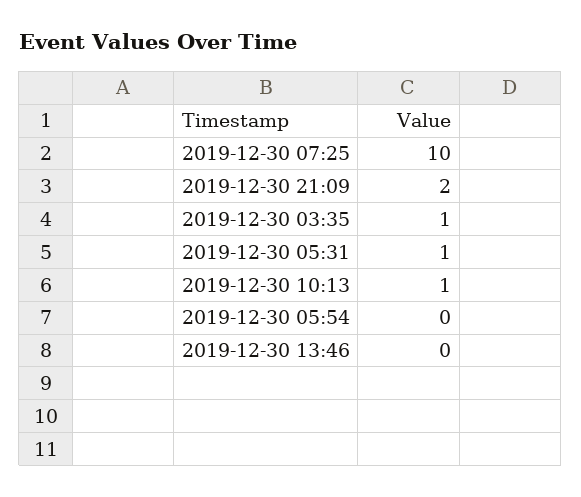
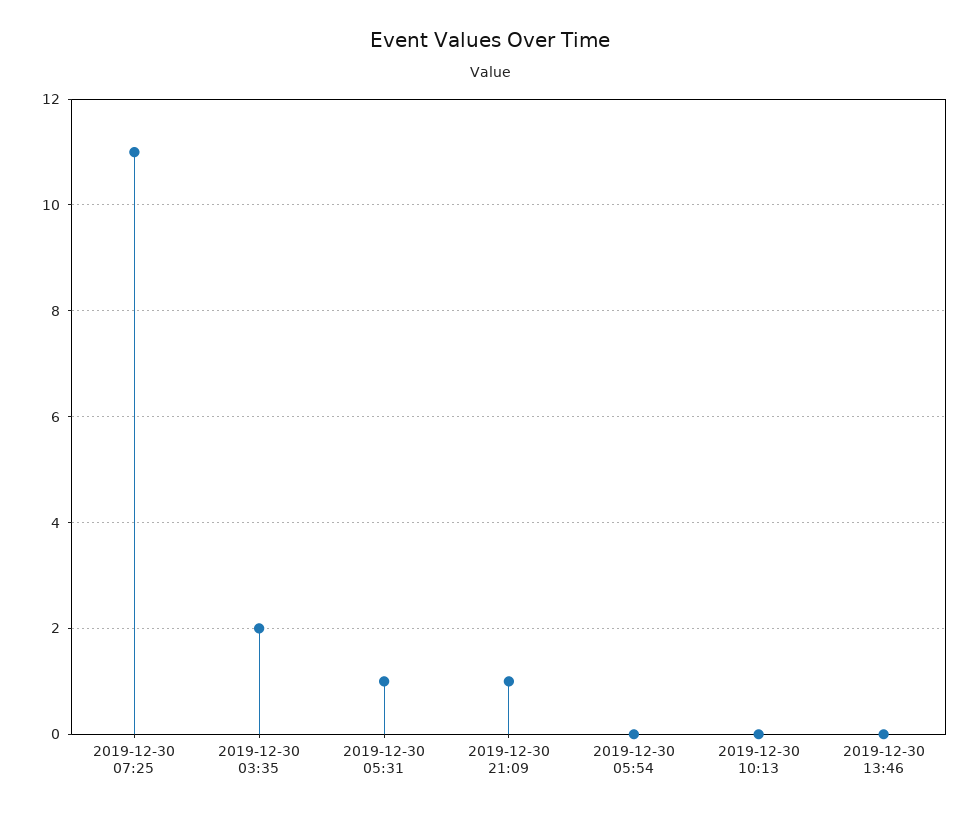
2019-12-30 07:25: 10 -> 11
2019-12-30 21:09: 2 -> 1
2019-12-30 03:35: 1 -> 2
2019-12-30 10:13: 1 -> 0

